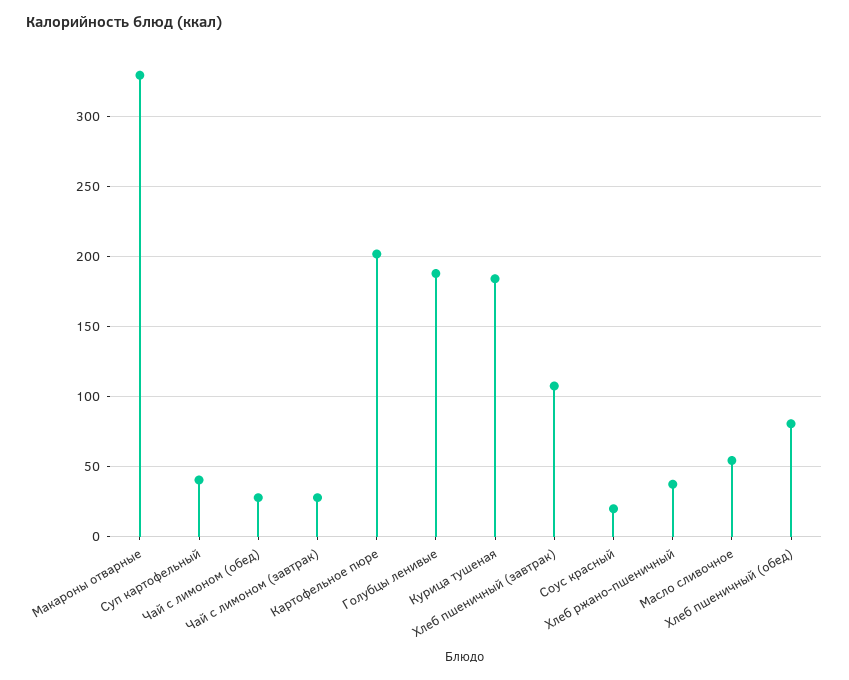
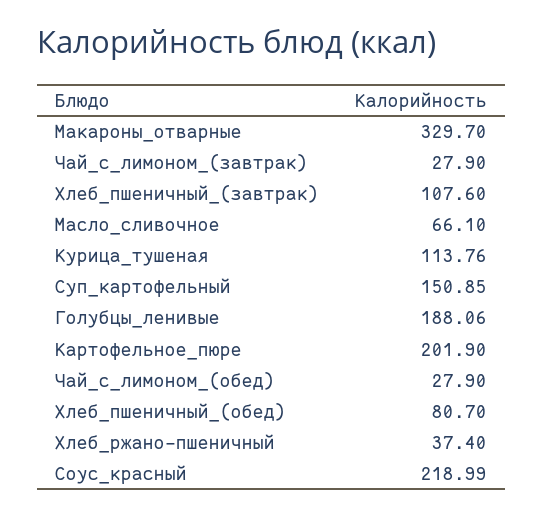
Суп картофельный: 40 -> 150.85
Курица тушеная: 185 -> 113.76
Соус красный: 20 -> 218.99
Масло сливочное: 55 -> 66.1

